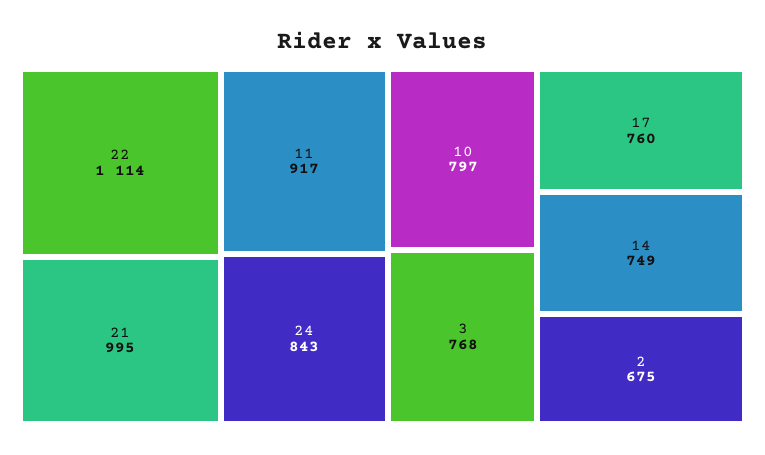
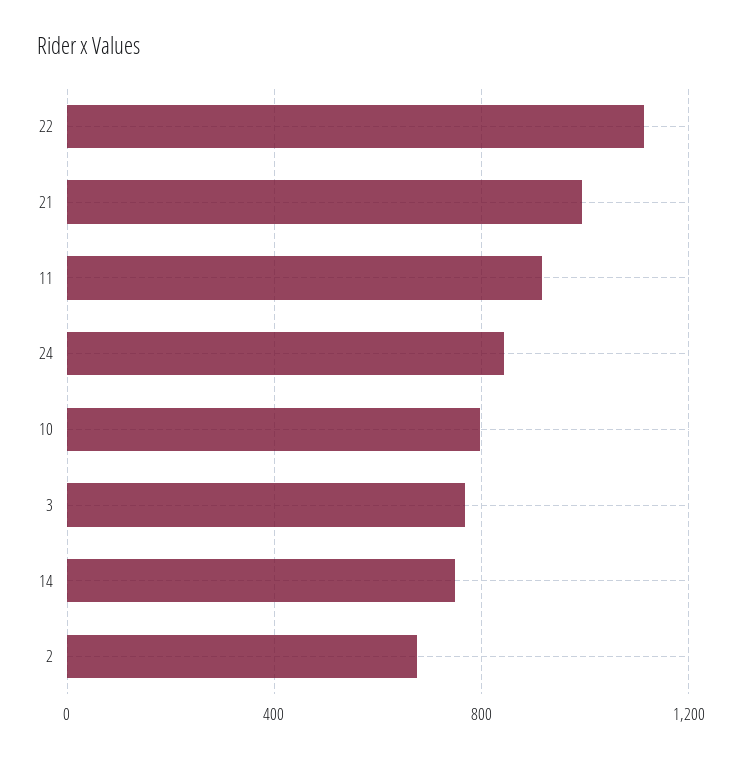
17: 760 -> none

